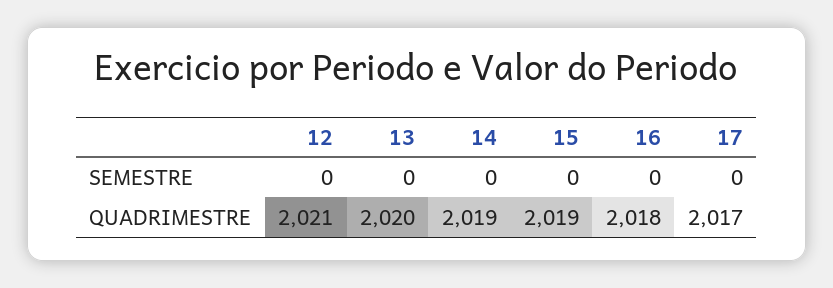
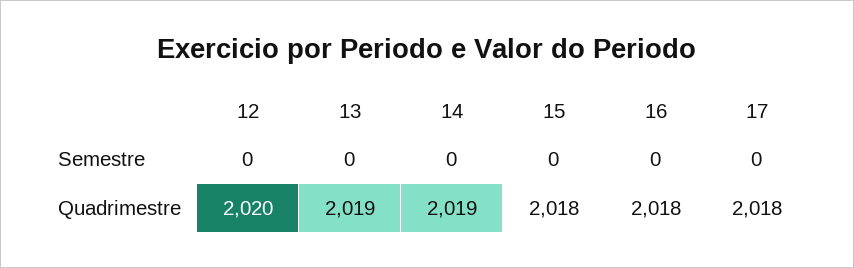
12, QUADRIMESTRE: 2021 -> 2020
13, QUADRIMESTRE: 2020 -> 2019
15, QUADRIMESTRE: 2019 -> 2018
17, QUADRIMESTRE: 2017 -> 2018

